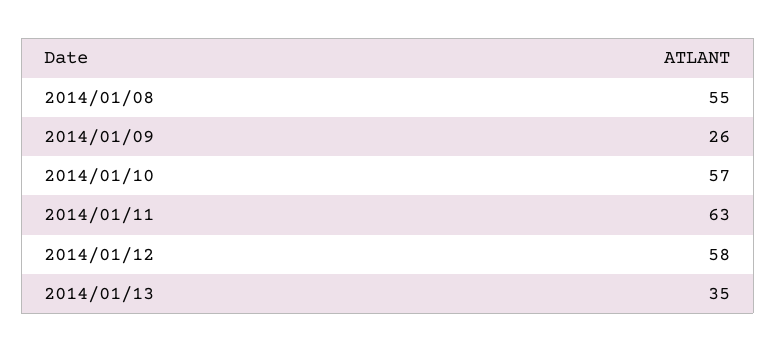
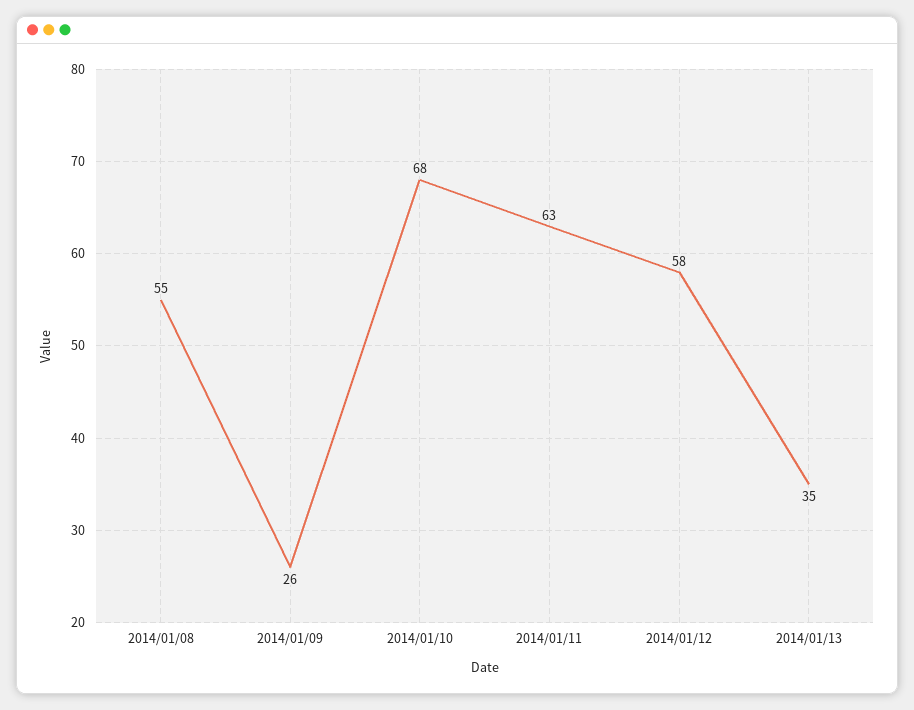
2014/01/10: 57 -> 68

